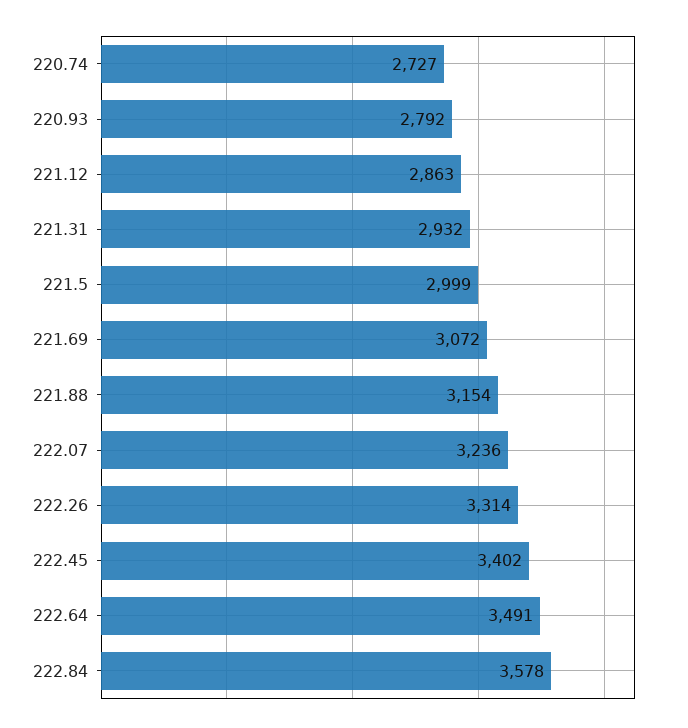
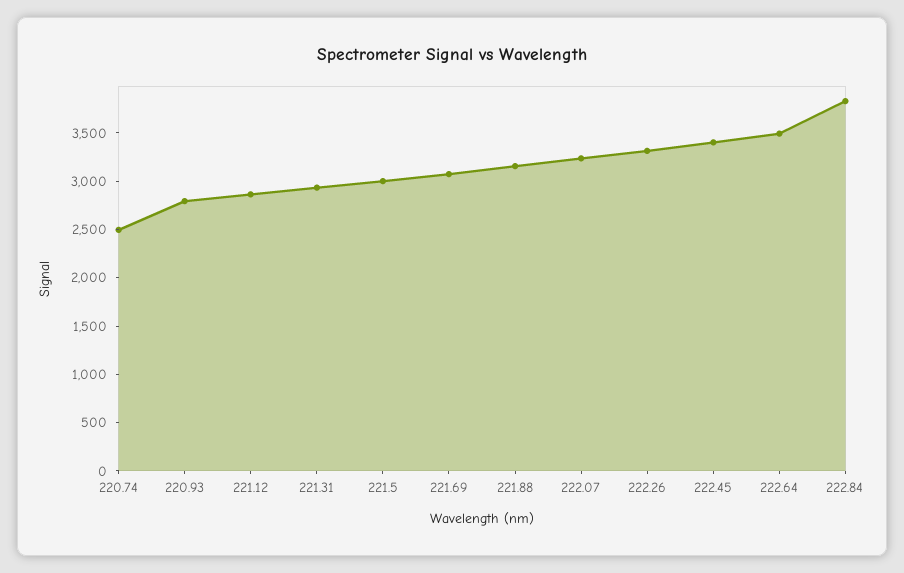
220.74: 2727 -> 2500
222.84: 3578 -> 3800

